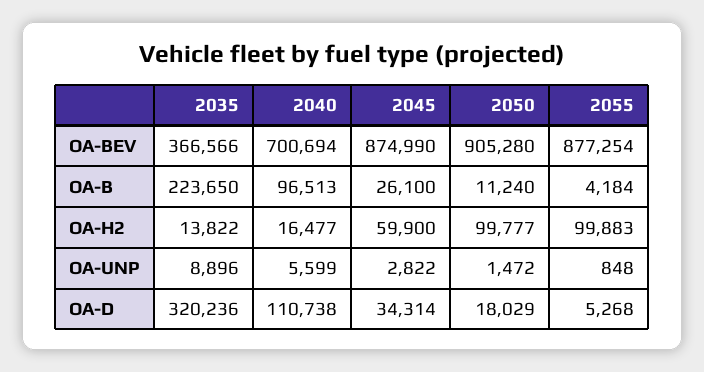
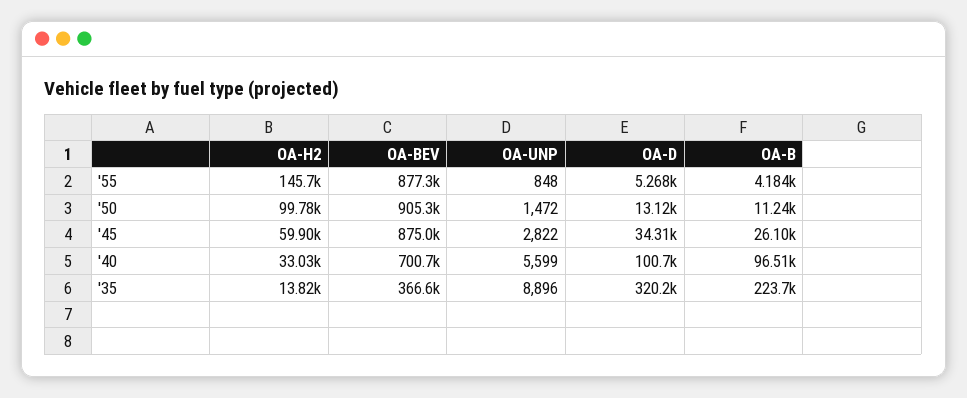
2040, OA-H2: 16477 -> 33030
2055, OA-H2: 99883 -> 145700
2040, OA-D: 110738 -> 100700
2050, OA-D: 18029 -> 13120

